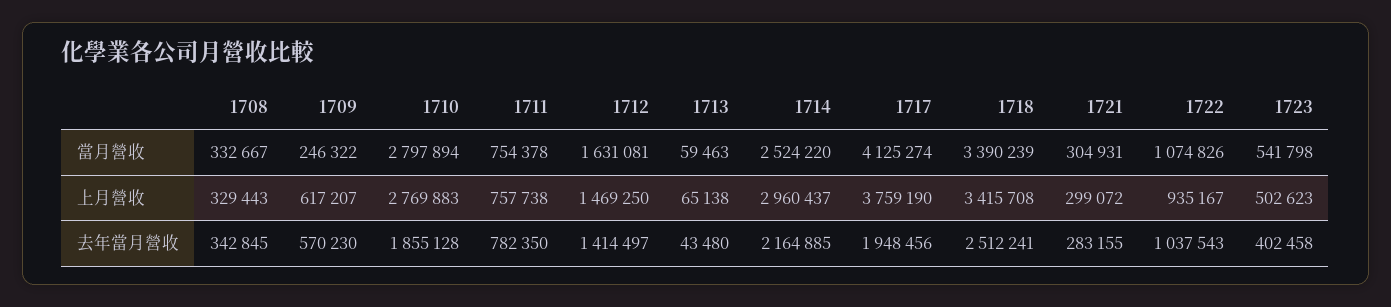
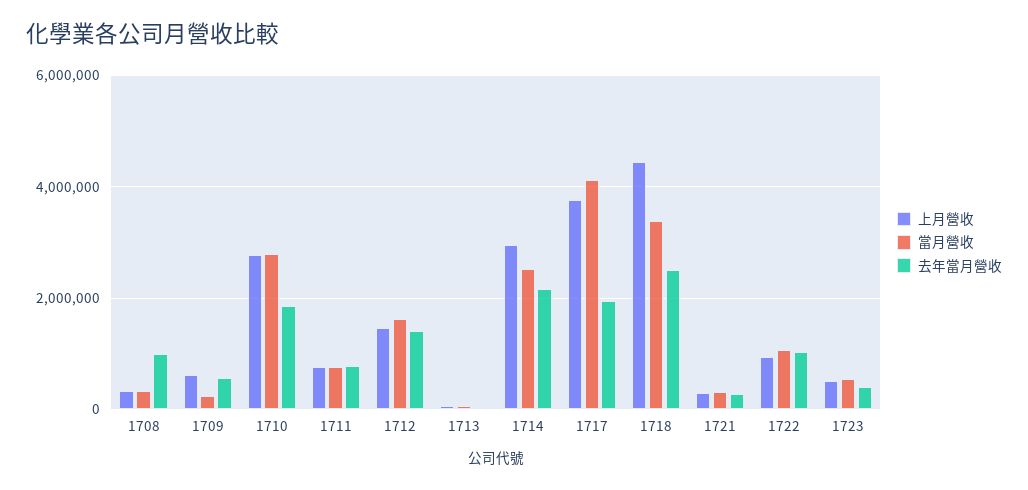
上月營收, 1718: 3415708 -> 4400000
去年當月營收, 1708: 342845 -> 1000000

